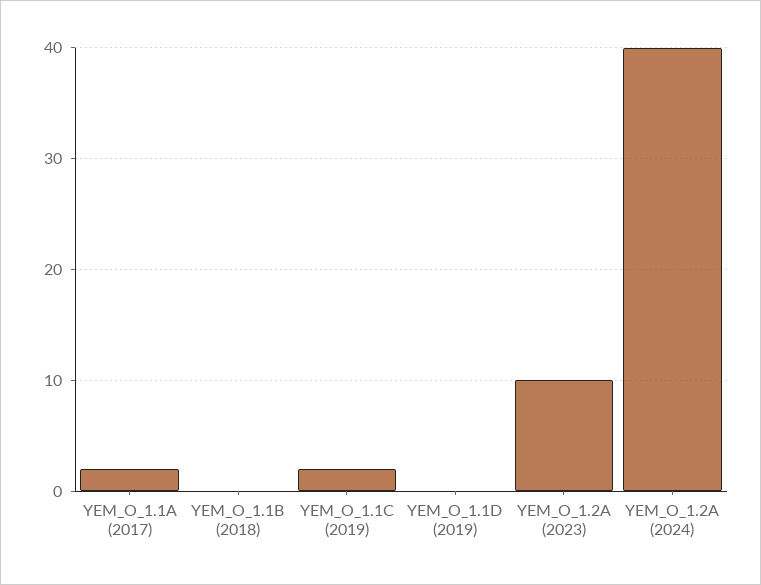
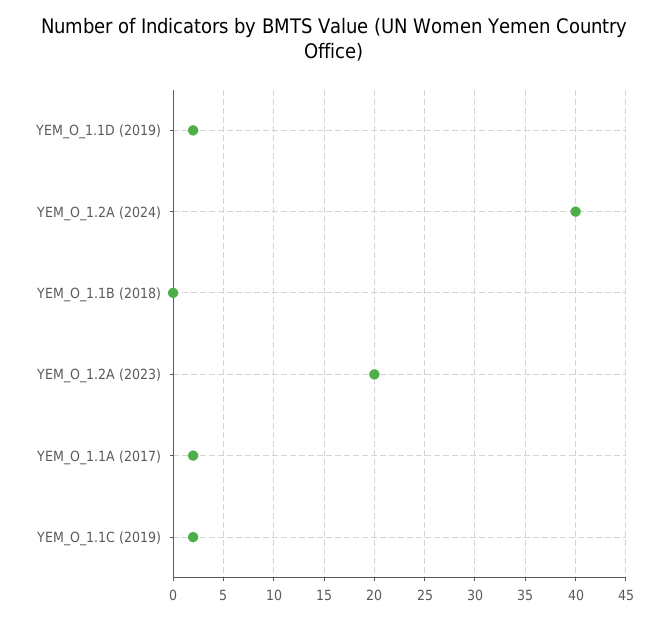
YEM_O_1.1D (2019): 0 -> 2
YEM_O_1.2A (2023): 10 -> 20

